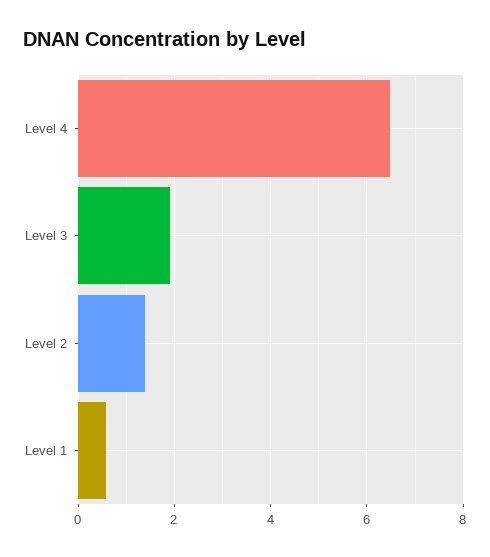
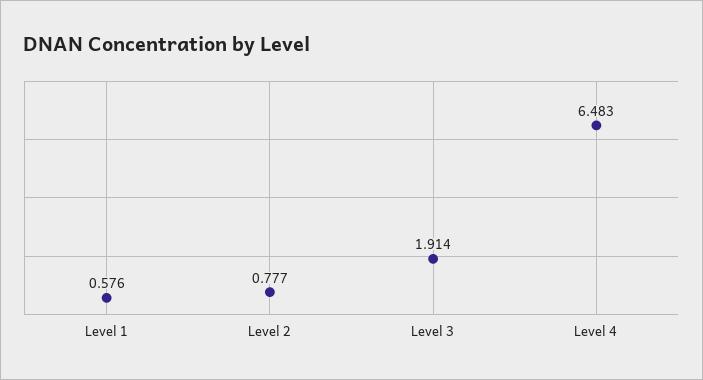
Level 2: 1.4 -> 0.777

